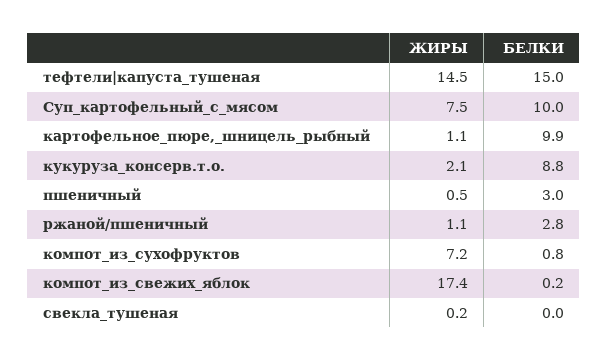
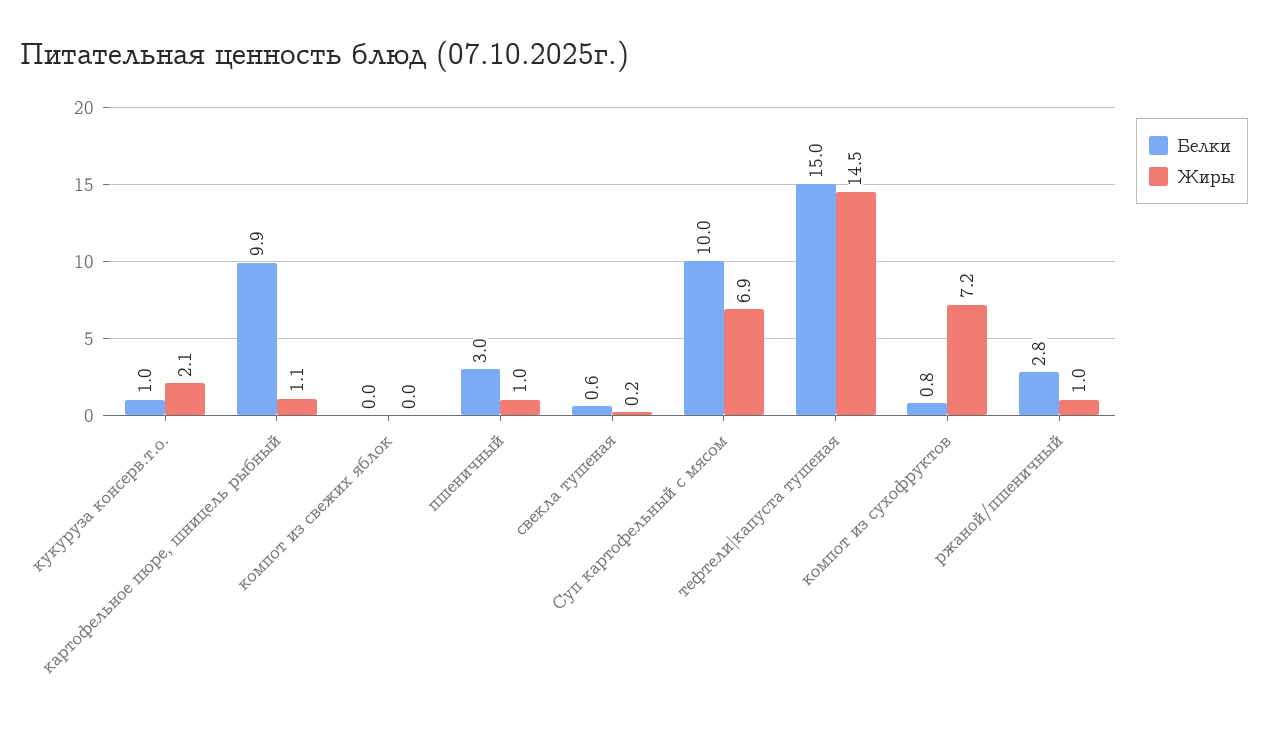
ЖИРЫ, Суп_картофельный_с_мясом: 7.5 -> 6.9
БЕЛКИ, кукуруза_консерв.т.о.: 8.8 -> 1
ЖИРЫ, пшеничный: 0.5 -> 1
ЖИРЫ, ржаной/пшеничный: 1.1 -> 1
ЖИРЫ, компот_из_свежих_яблок: 17.4 -> 0
БЕЛКИ, компот_из_свежих_яблок: 0.2 -> 0
БЕЛКИ, свекла_тушеная: 0 -> 0.6

